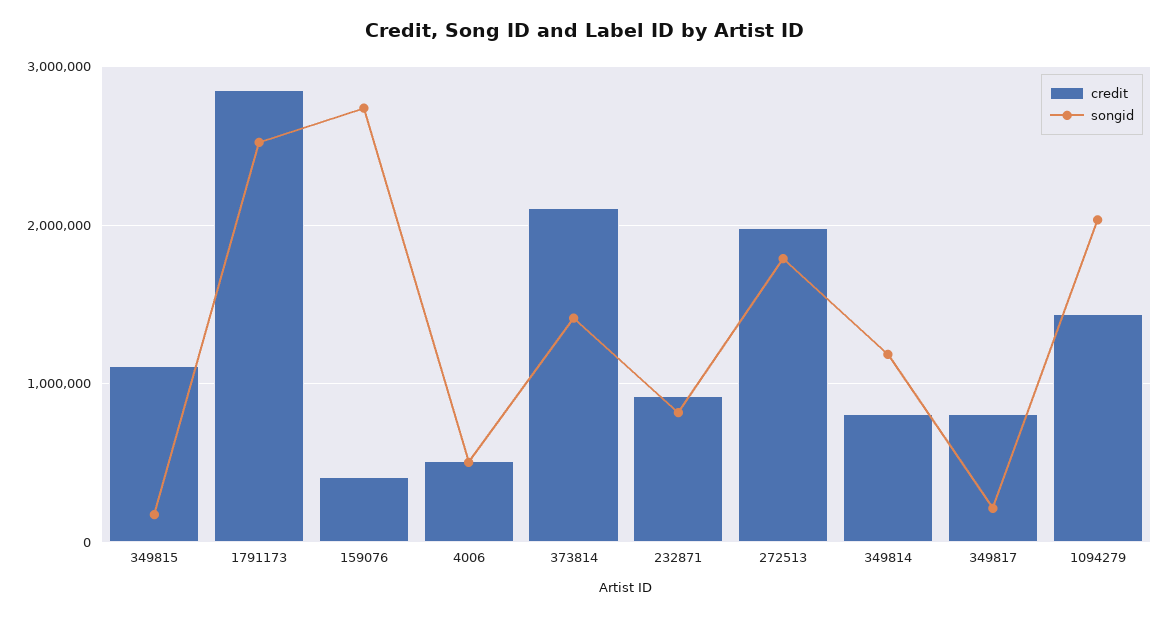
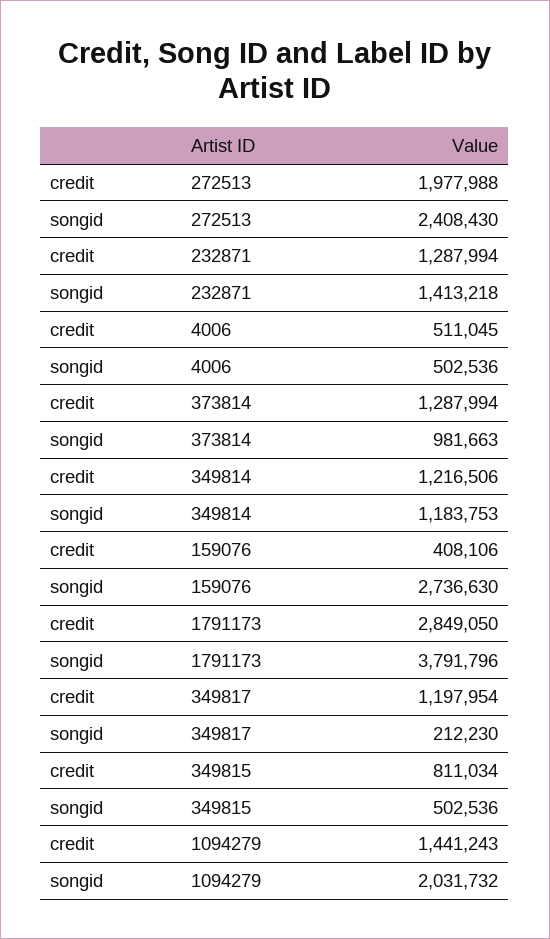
credit, 349815: 1100000 -> 811034
songid, 349815: 200000 -> 502536
songid, 1791173: 2500000 -> 3791796
credit, 373814: 2100000 -> 1287994
songid, 373814: 1400000 -> 981663
credit, 232871: 900000 -> 1287994
songid, 232871: 800000 -> 1413218
songid, 272513: 1800000 -> 2408430
credit, 349814: 800000 -> 1216506
credit, 349817: 800000 -> 1197954

